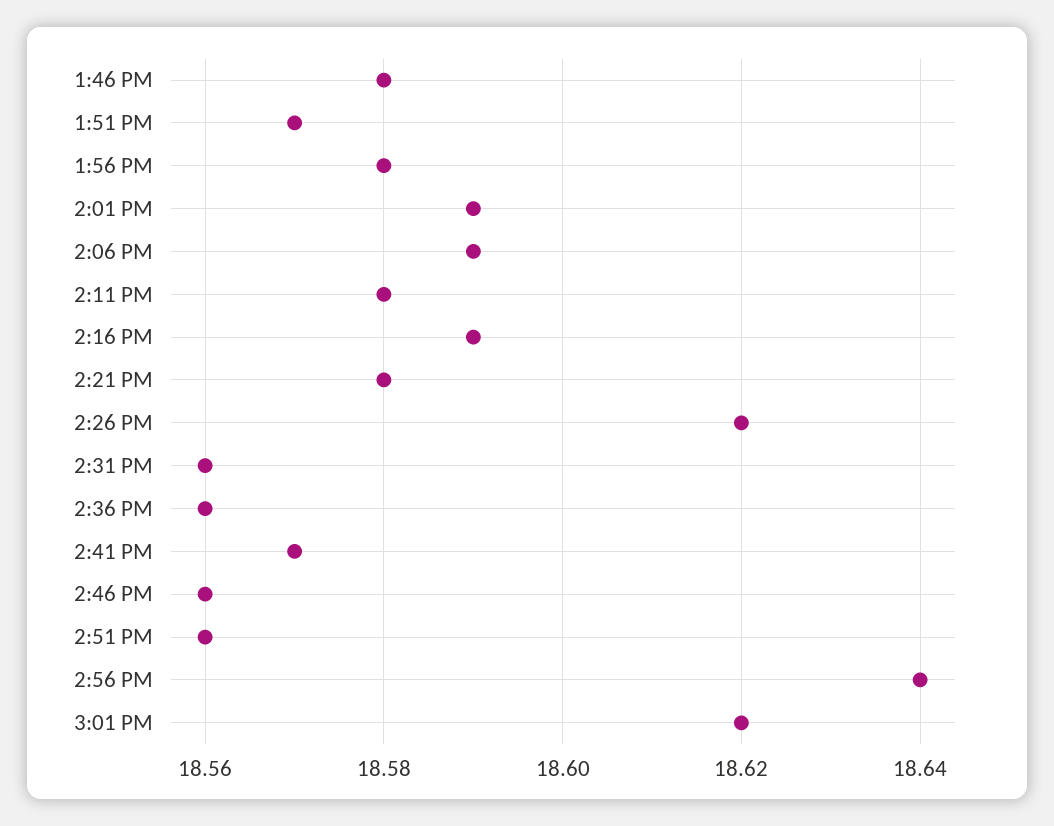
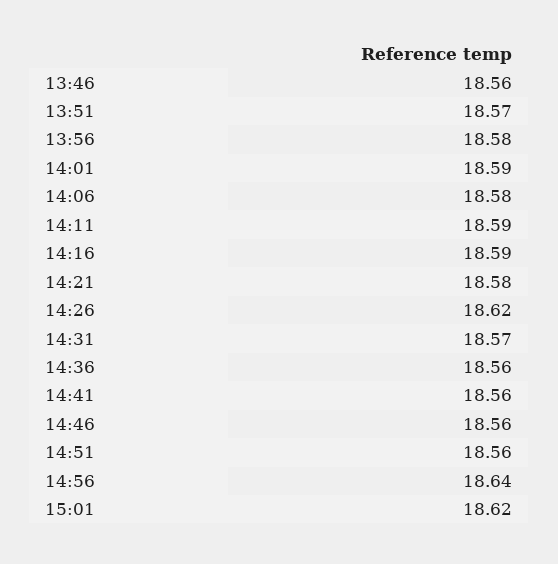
1:46 PM: 18.58 -> 18.56
2:06 PM: 18.59 -> 18.58
2:11 PM: 18.58 -> 18.59
2:31 PM: 18.56 -> 18.57
2:41 PM: 18.57 -> 18.56

